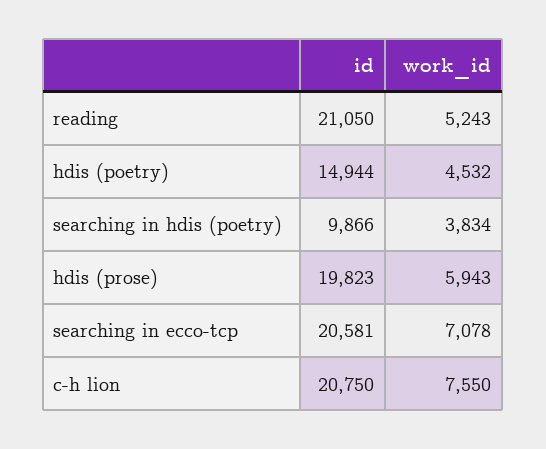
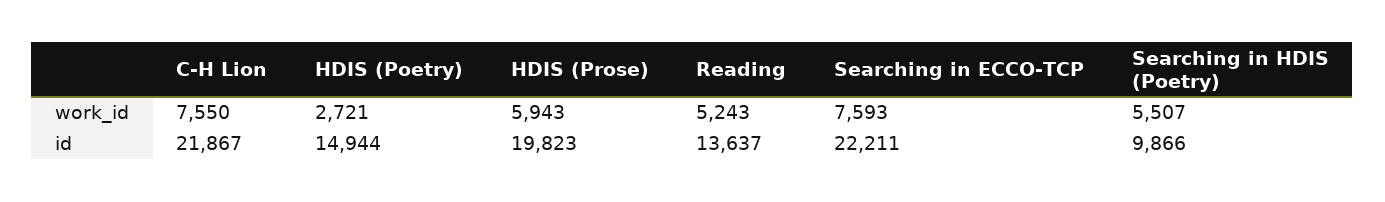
id, reading: 21050 -> 13637
work_id, hdis (poetry): 4532 -> 2721
work_id, searching in hdis (poetry): 3834 -> 5507
id, searching in ecco-tcp: 20581 -> 22211
work_id, searching in ecco-tcp: 7078 -> 7593
id, c-h lion: 20750 -> 21867

